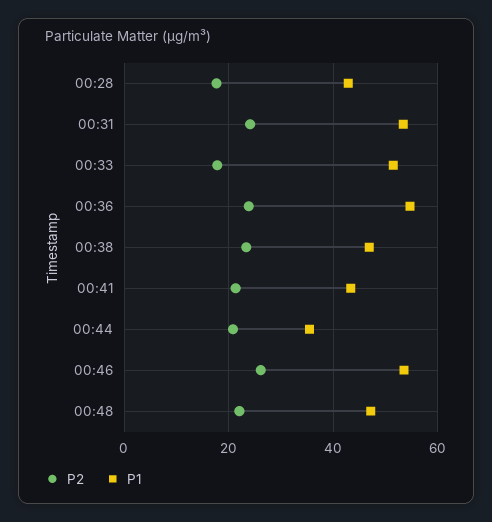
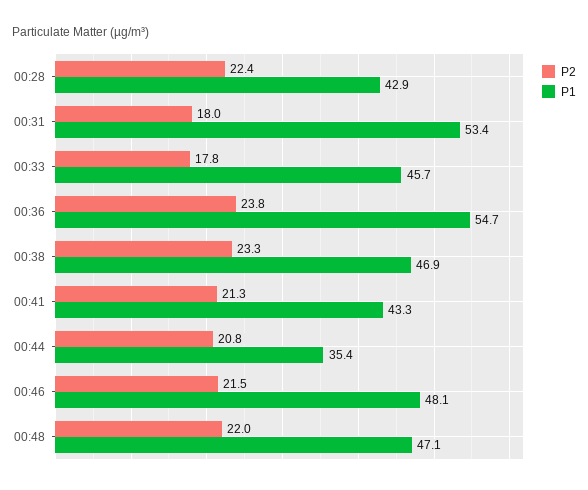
P2, 00:28: 18 -> 22.4
P2, 00:31: 24 -> 18
P1, 00:33: 52 -> 45.7
P2, 00:46: 26 -> 21.5
P1, 00:46: 54 -> 48.1

